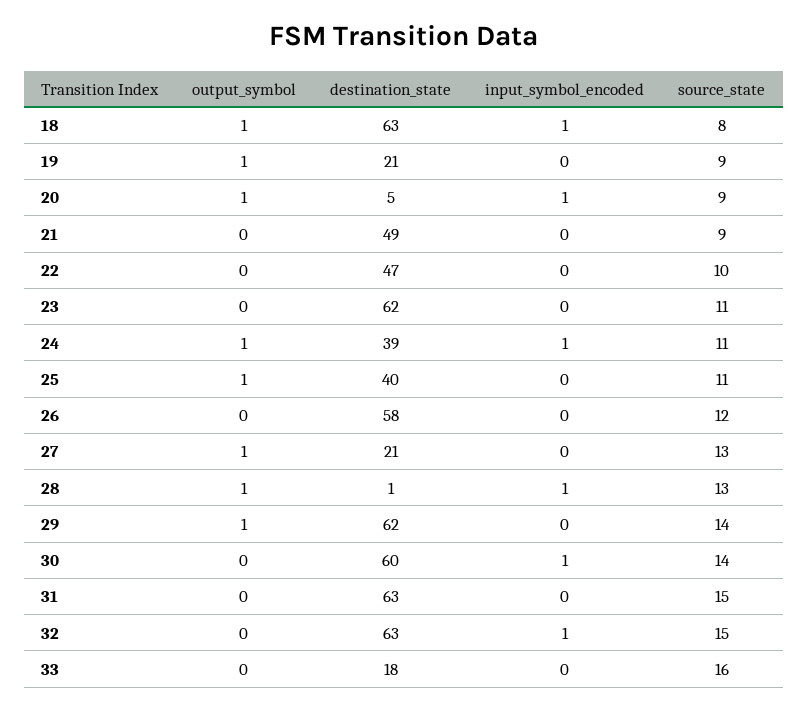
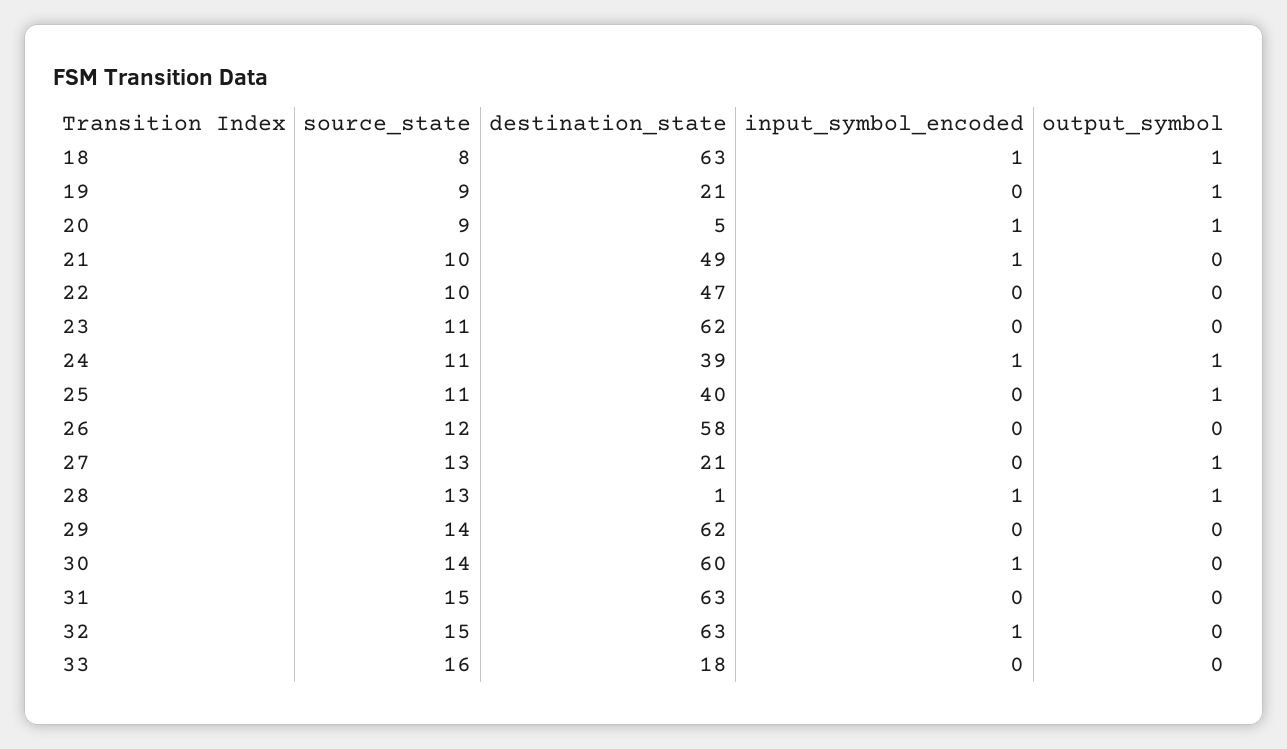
input_symbol_encoded, 21: 0 -> 1
source_state, 21: 9 -> 10
output_symbol, 29: 1 -> 0

